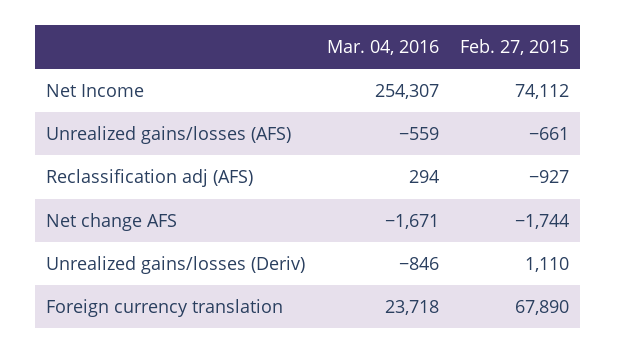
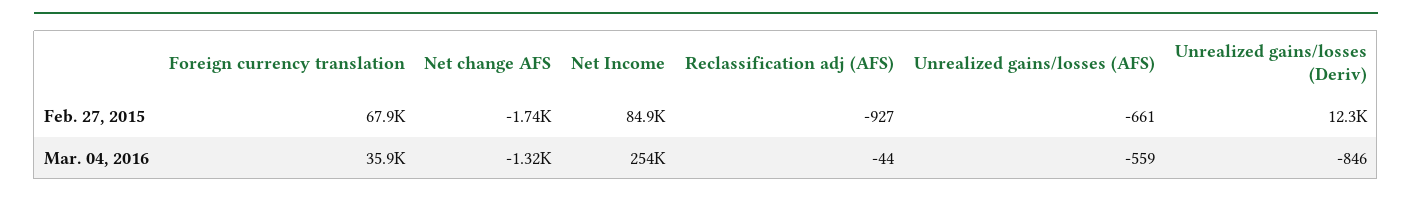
Feb. 27, 2015, Net Income: 74112 -> 84900
Mar. 04, 2016, Reclassification adj (AFS): 294 -> -44
Mar. 04, 2016, Net change AFS: -1671 -> -1320
Feb. 27, 2015, Unrealized gains/losses (Deriv): 1110 -> 12300
Mar. 04, 2016, Foreign currency translation: 23718 -> 35900

